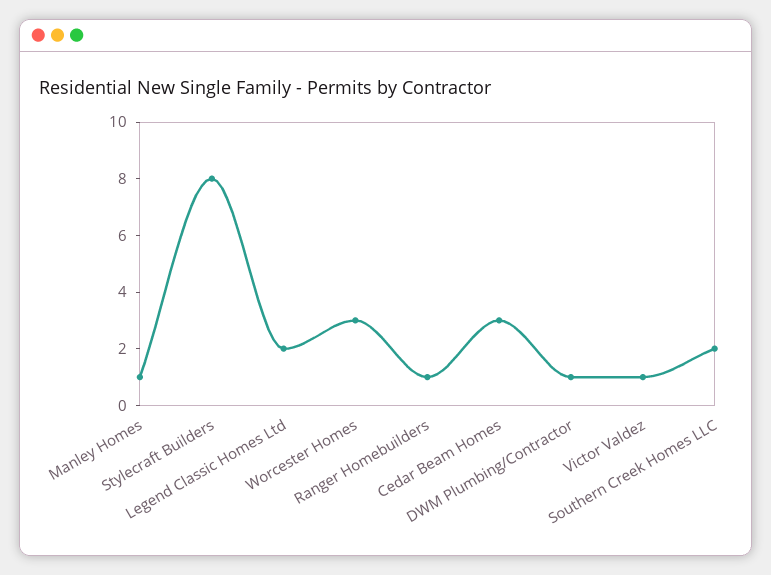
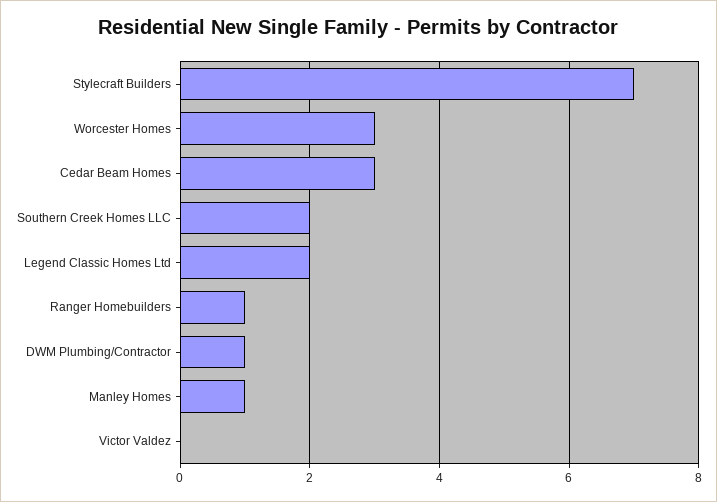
Stylecraft Builders: 8 -> 7
Victor Valdez: 1 -> 0

